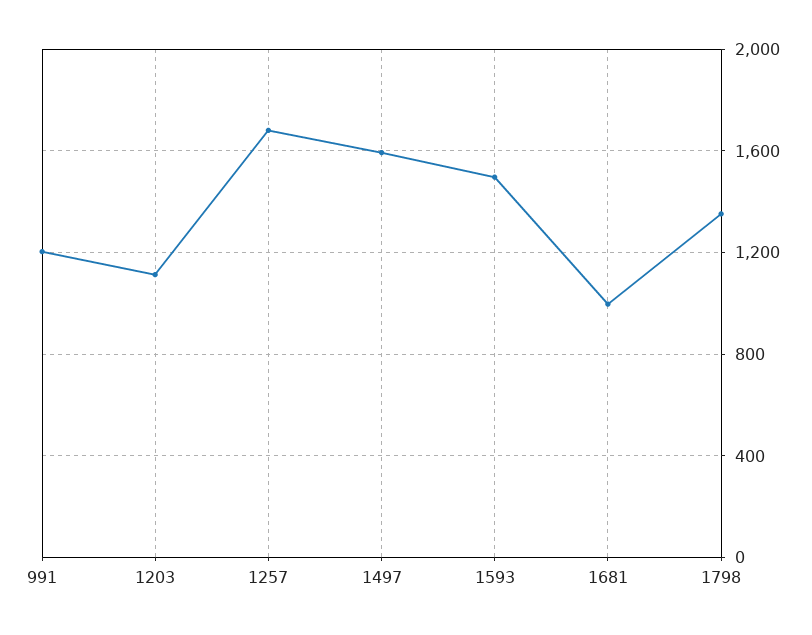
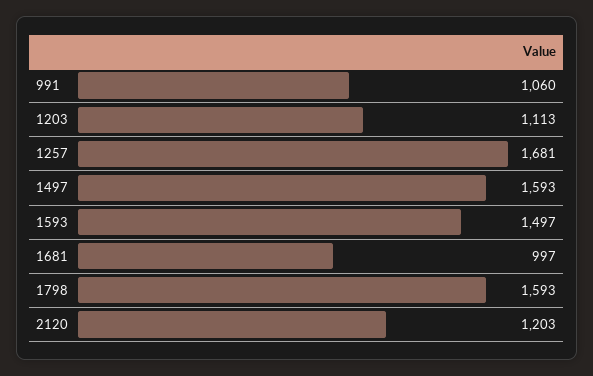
991: 1200 -> 1060
1798: 1350 -> 1593
2120: none -> 1203

